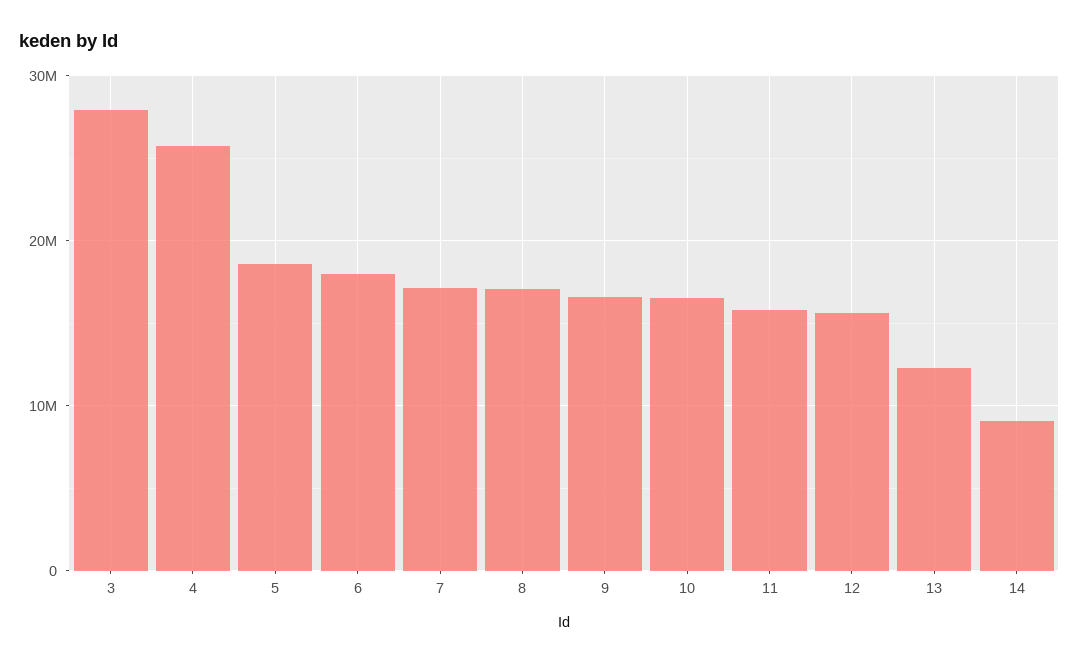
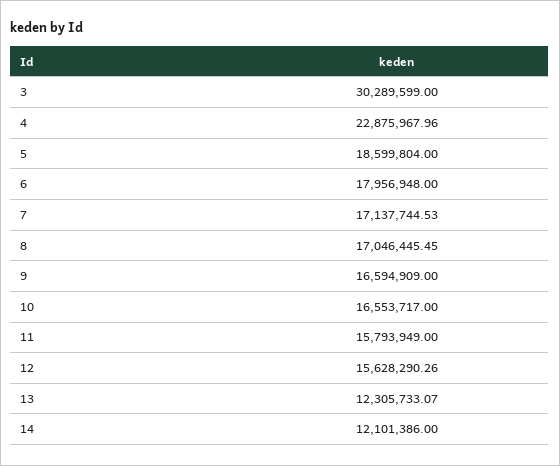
3: 28000000 -> 30289599
4: 26000000 -> 22875967.96
14: 9000000 -> 12101386

